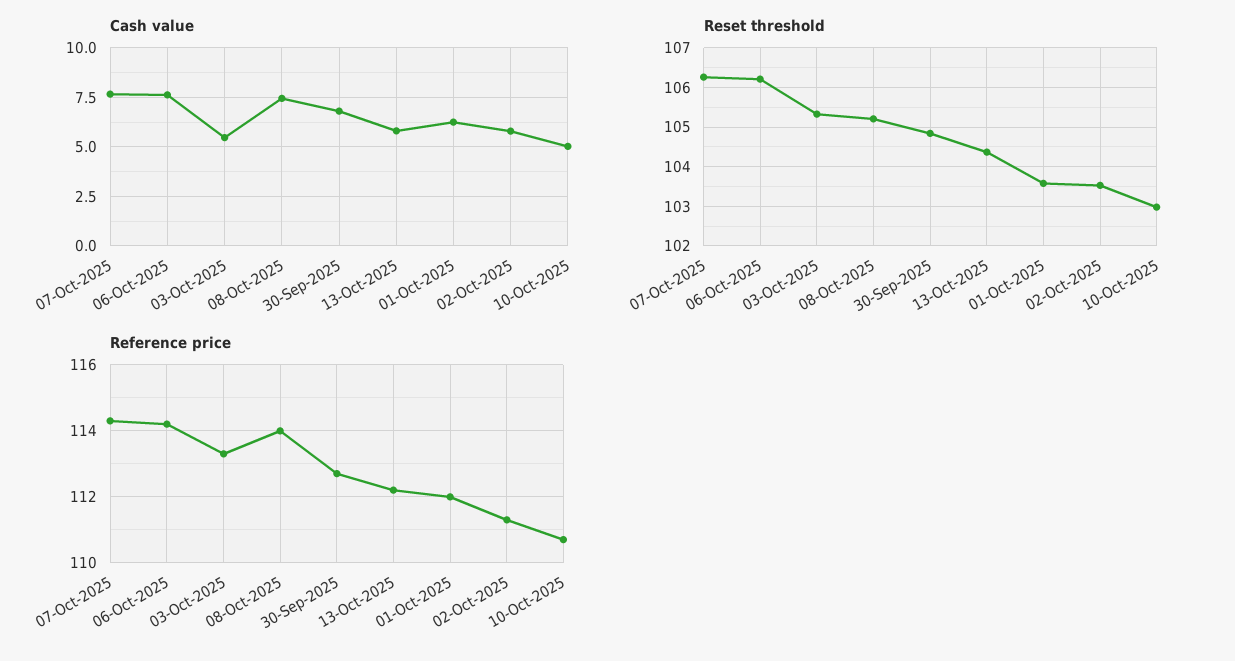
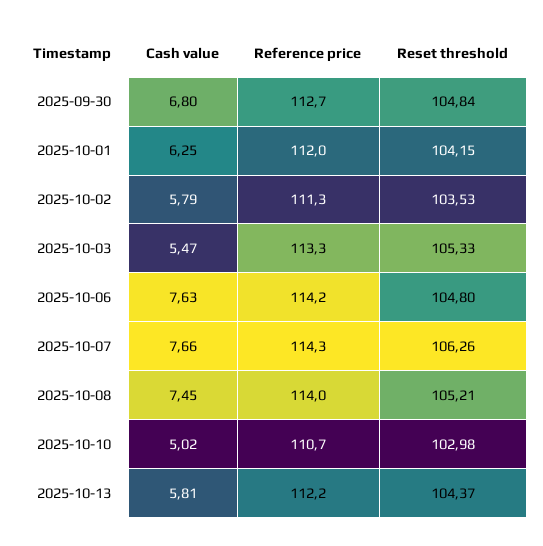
Reset threshold, 06-Oct-2025: 106.2 -> 104.8
Reset threshold, 01-Oct-2025: 103.6 -> 104.15

